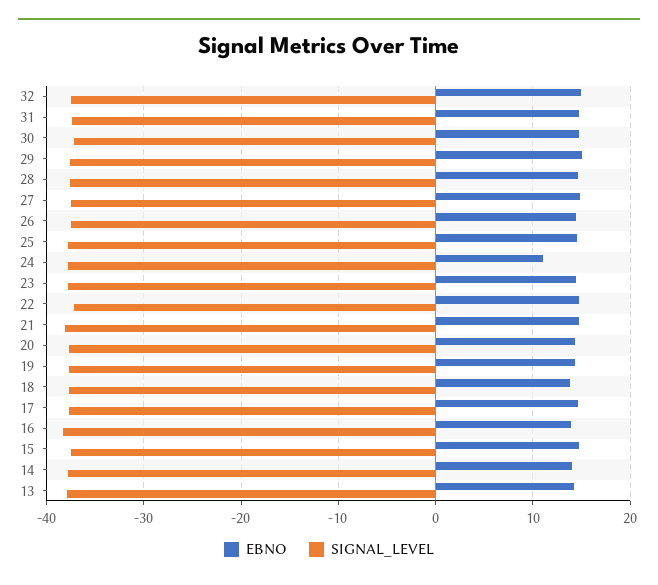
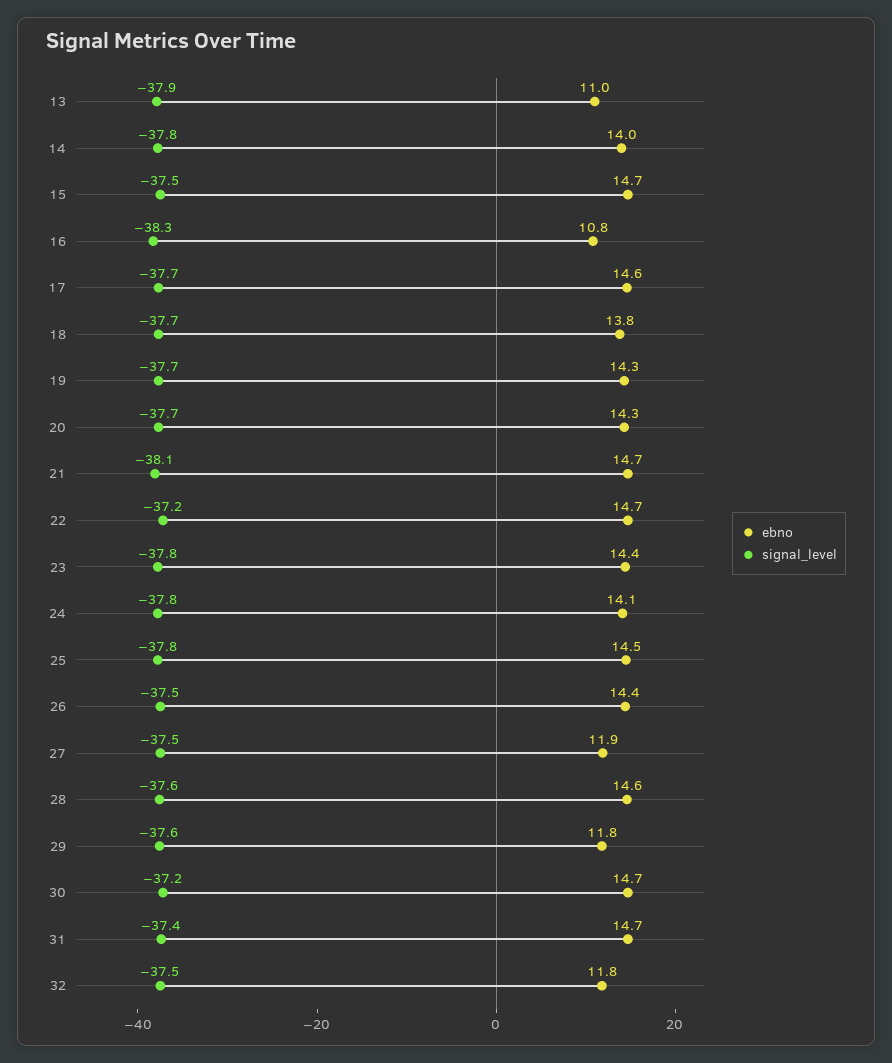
EBNO, 32: 15 -> 11.8
EBNO, 29: 15 -> 11.8
EBNO, 27: 15 -> 11.9
EBNO, 24: 11 -> 14.1
EBNO, 16: 14 -> 10.8
EBNO, 13: 14 -> 11

